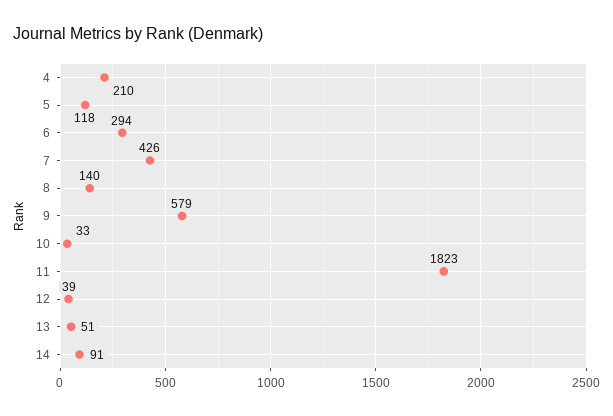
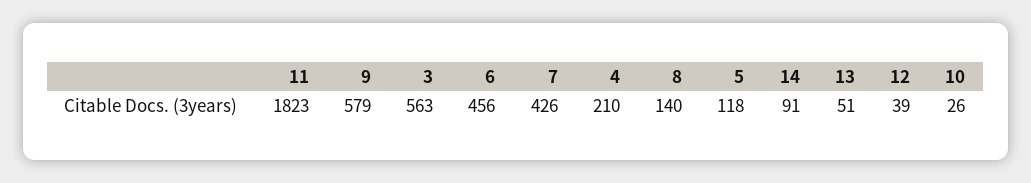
6: 294 -> 456
10: 33 -> 26
3: none -> 563

